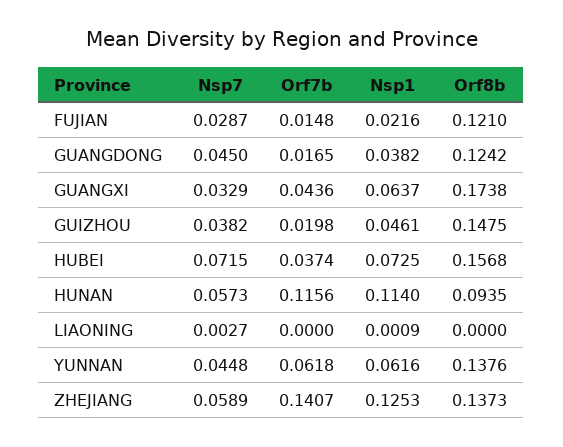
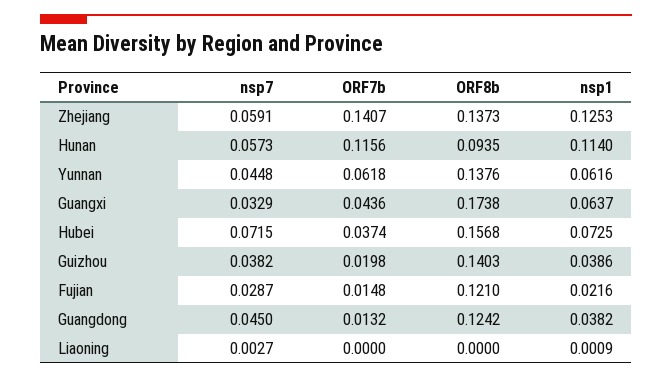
Orf7b, GUANGDONG: 0.0165 -> 0.0132
Nsp1, GUIZHOU: 0.0461 -> 0.0386
Orf8b, GUIZHOU: 0.1475 -> 0.1403
Nsp7, ZHEJIANG: 0.0589 -> 0.0591

